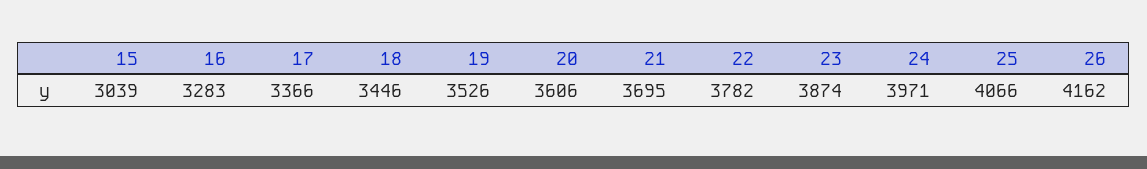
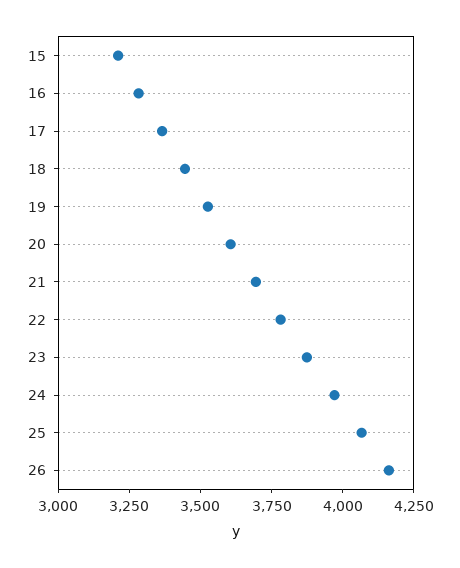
15: 3039 -> 3200

